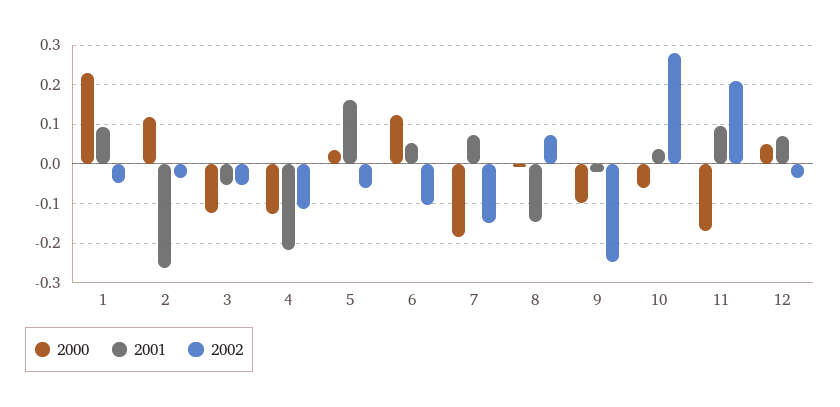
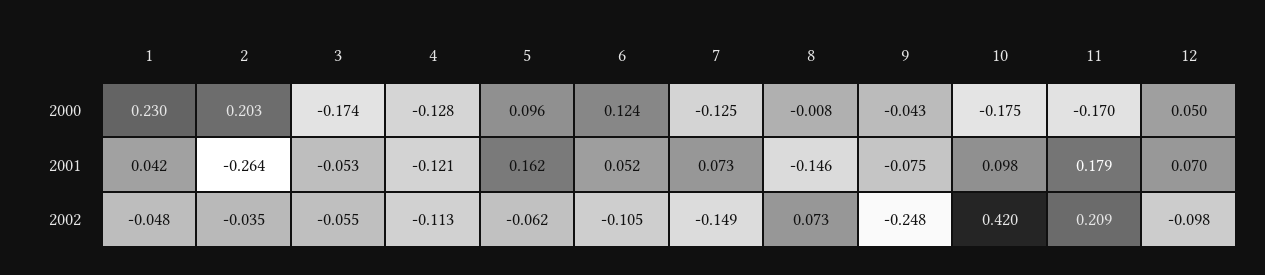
2001, 1: 0.1 -> 0.042
2000, 2: 0.12 -> 0.203
2000, 3: -0.12 -> -0.174
2001, 4: -0.22 -> -0.121
2000, 5: 0.04 -> 0.096
2000, 7: -0.18 -> -0.125
2000, 9: -0.1 -> -0.043
2001, 9: -0.02 -> -0.075
2000, 10: -0.06 -> -0.175
2001, 10: 0.04 -> 0.098
2002, 10: 0.28 -> 0.42
2001, 11: 0.1 -> 0.179
2002, 12: -0.04 -> -0.098

